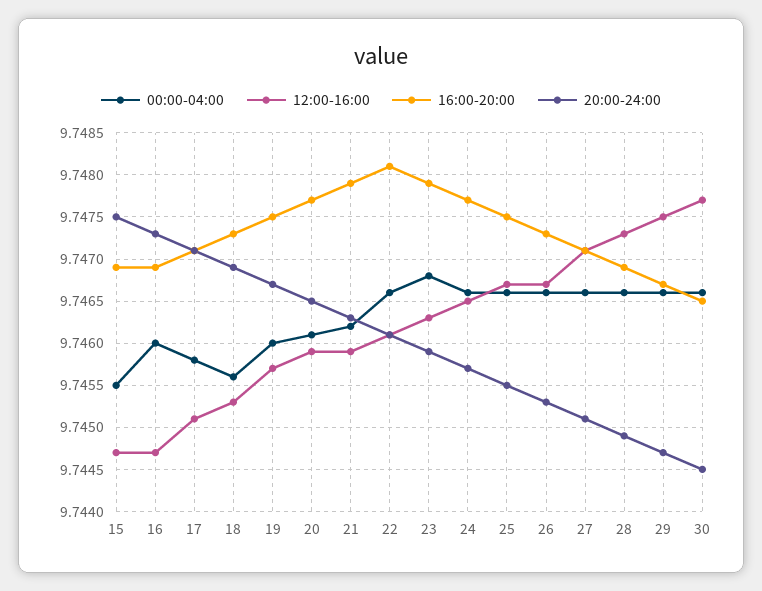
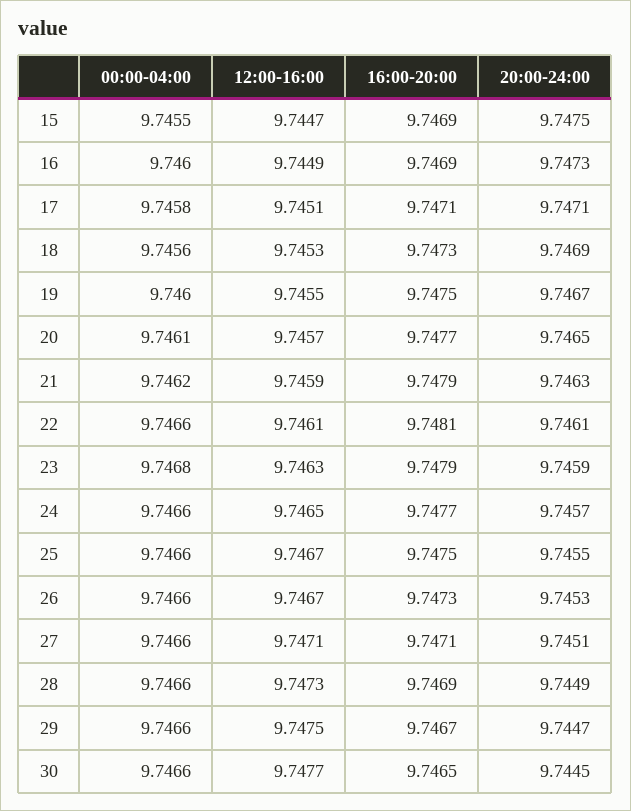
12:00-16:00, 16: 9.7447 -> 9.7449
12:00-16:00, 19: 9.7457 -> 9.7455
12:00-16:00, 20: 9.7459 -> 9.7457

